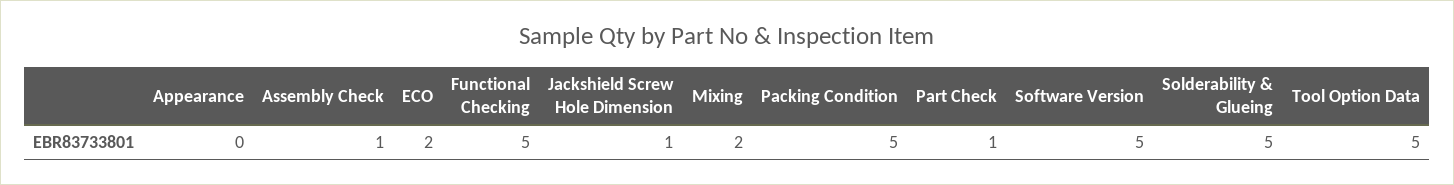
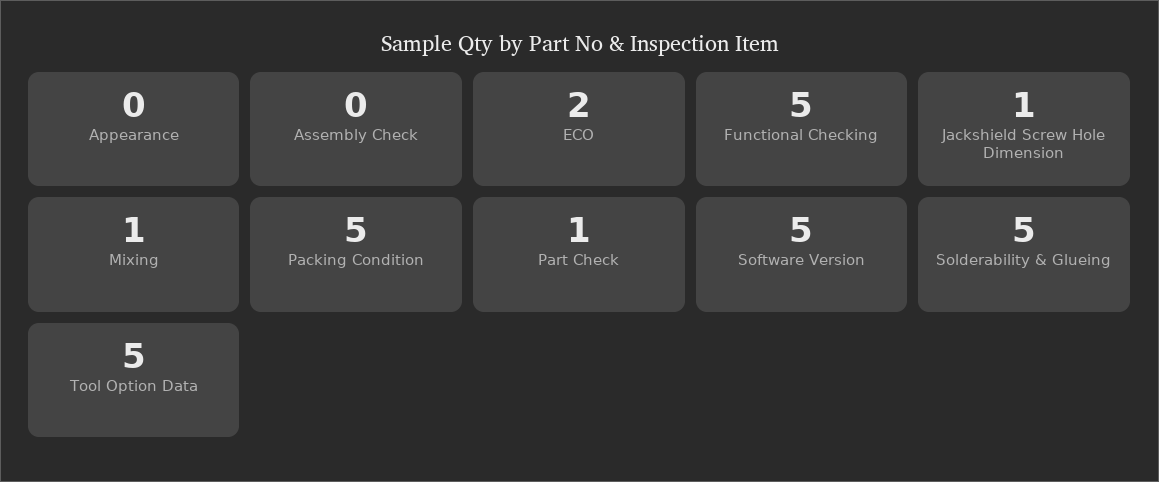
Assembly Check: 1 -> 0
Mixing: 2 -> 1

